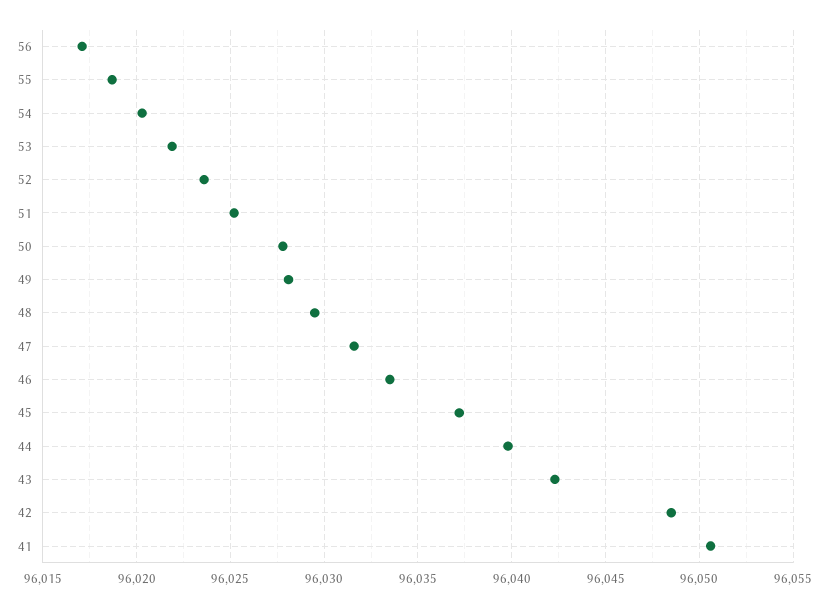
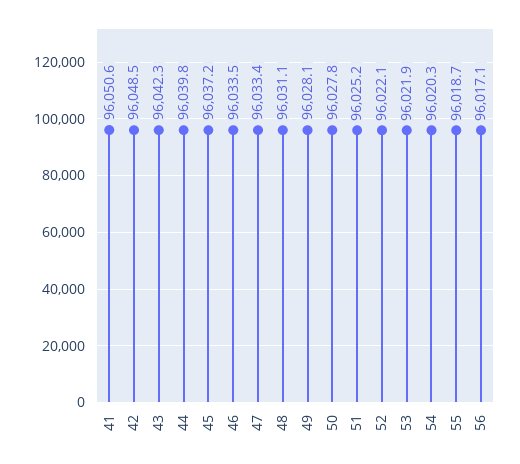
52: 96023.5 -> 96022.1
48: 96029.5 -> 96031.1
47: 96031.5 -> 96033.4

